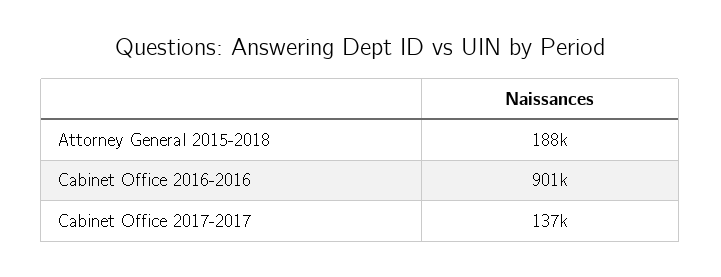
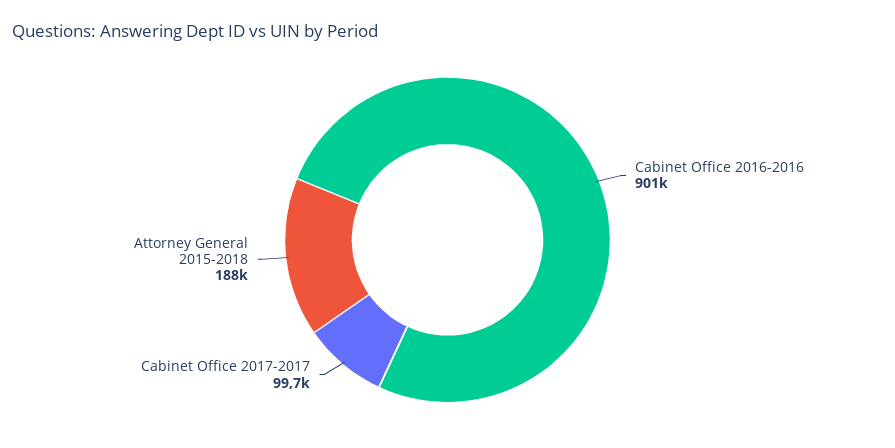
Cabinet Office 2017-2017: 137000 -> 99700

